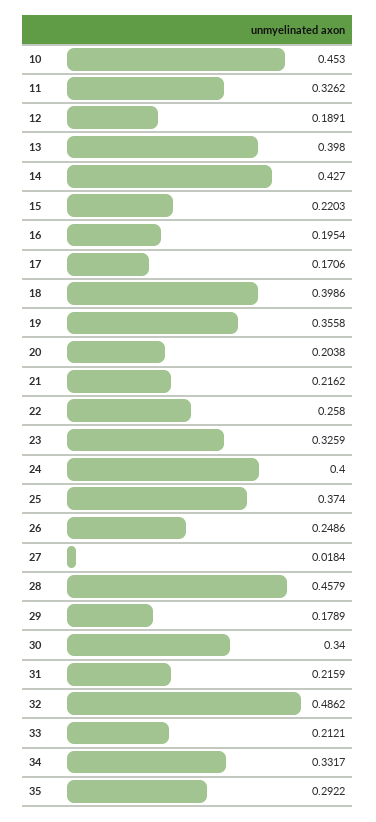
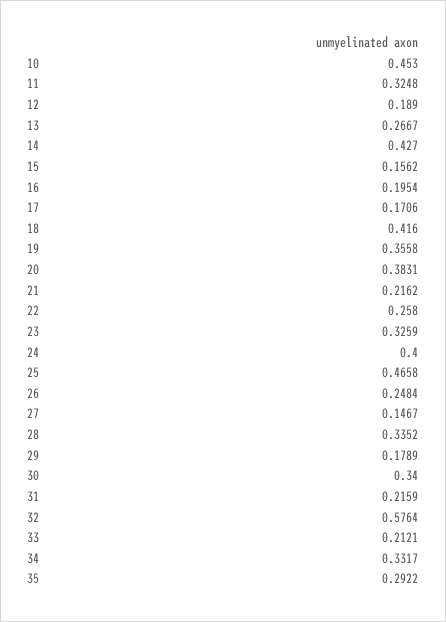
11: 0.3262 -> 0.3248
12: 0.1891 -> 0.189
13: 0.398 -> 0.2667
15: 0.2203 -> 0.1562
18: 0.3986 -> 0.416
20: 0.2038 -> 0.3831
25: 0.374 -> 0.4658
26: 0.2486 -> 0.2484
27: 0.0184 -> 0.1467
28: 0.4579 -> 0.3352
32: 0.4862 -> 0.5764

